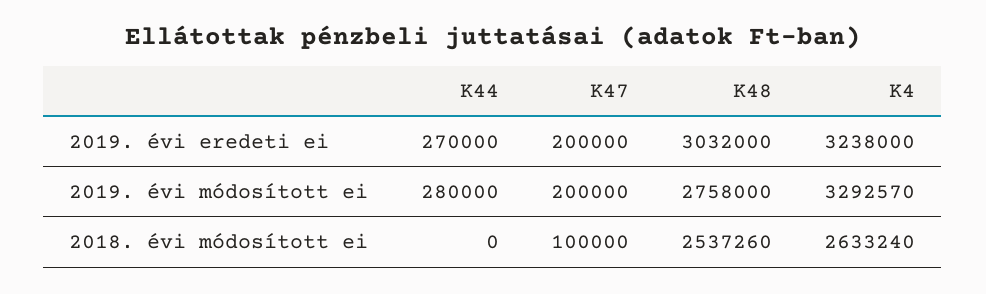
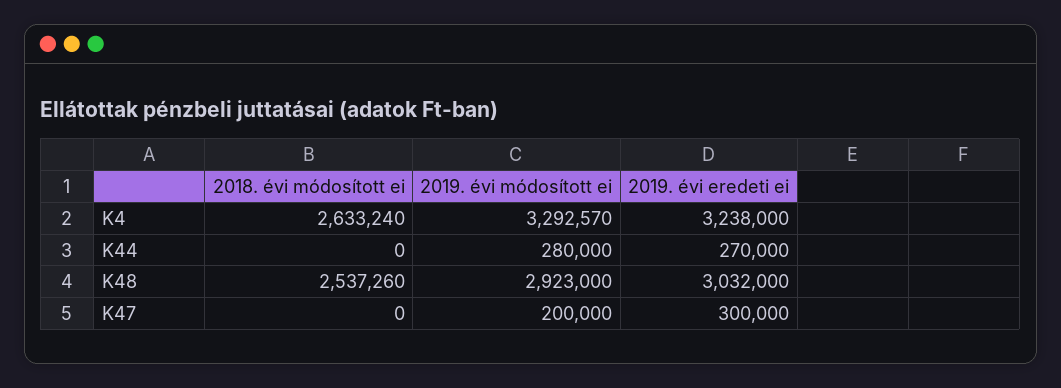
K47, 2019. évi eredeti ei: 200000 -> 300000
K48, 2019. évi módosított ei: 2758000 -> 2923000
K47, 2018. évi módosított ei: 100000 -> 0

